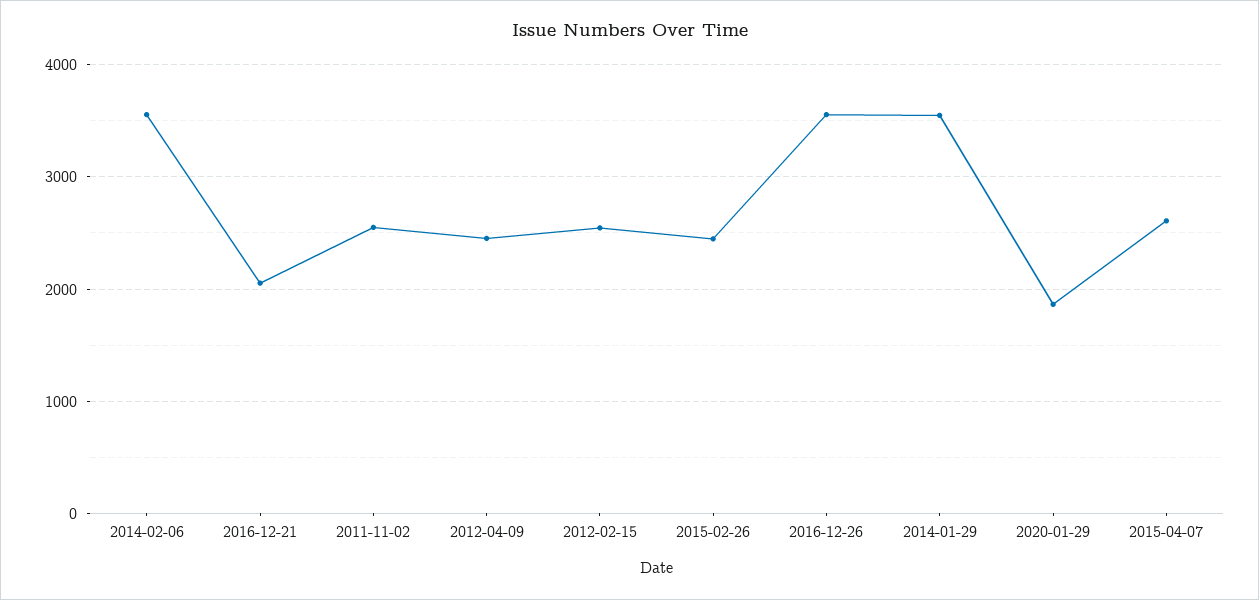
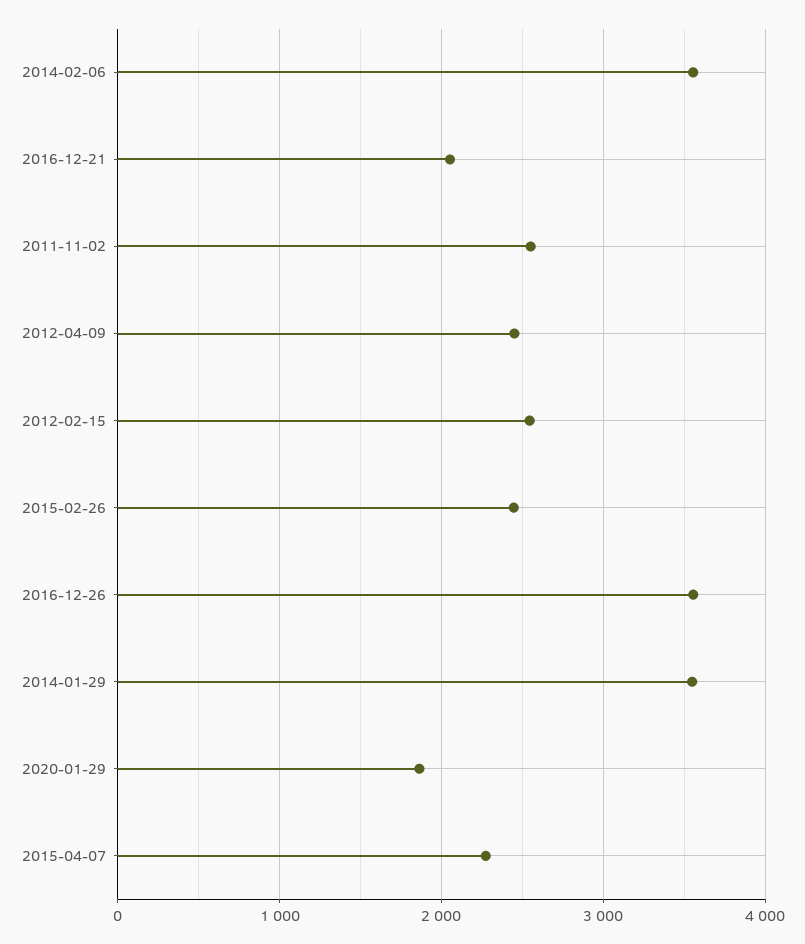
2015-04-07: 2600 -> 2300

